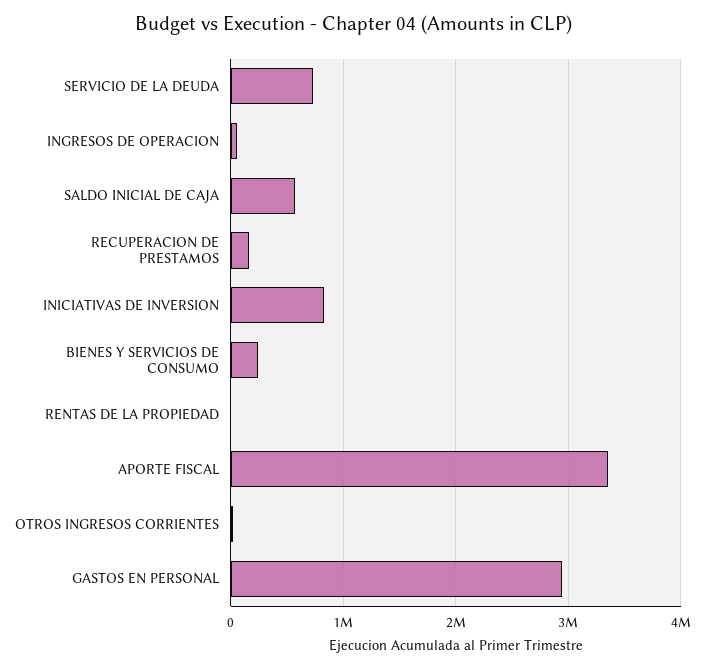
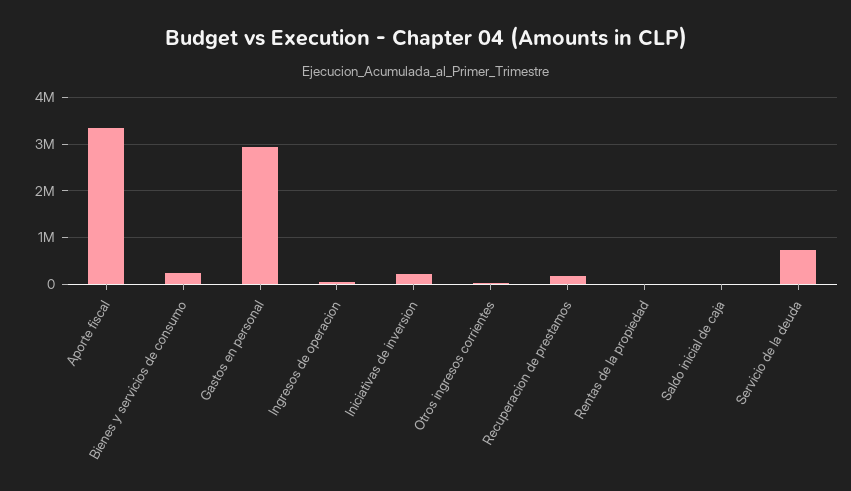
SALDO INICIAL DE CAJA: 600000 -> 0
INICIATIVAS DE INVERSION: 800000 -> 200000

